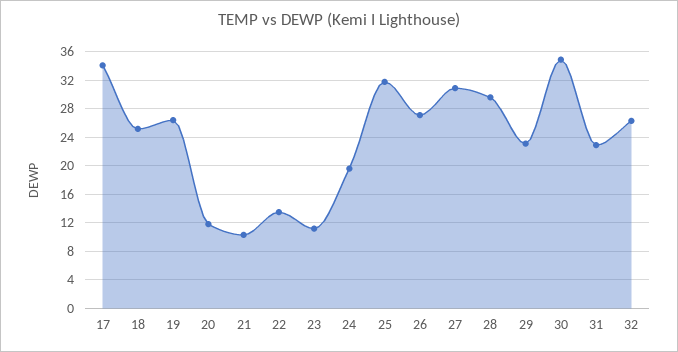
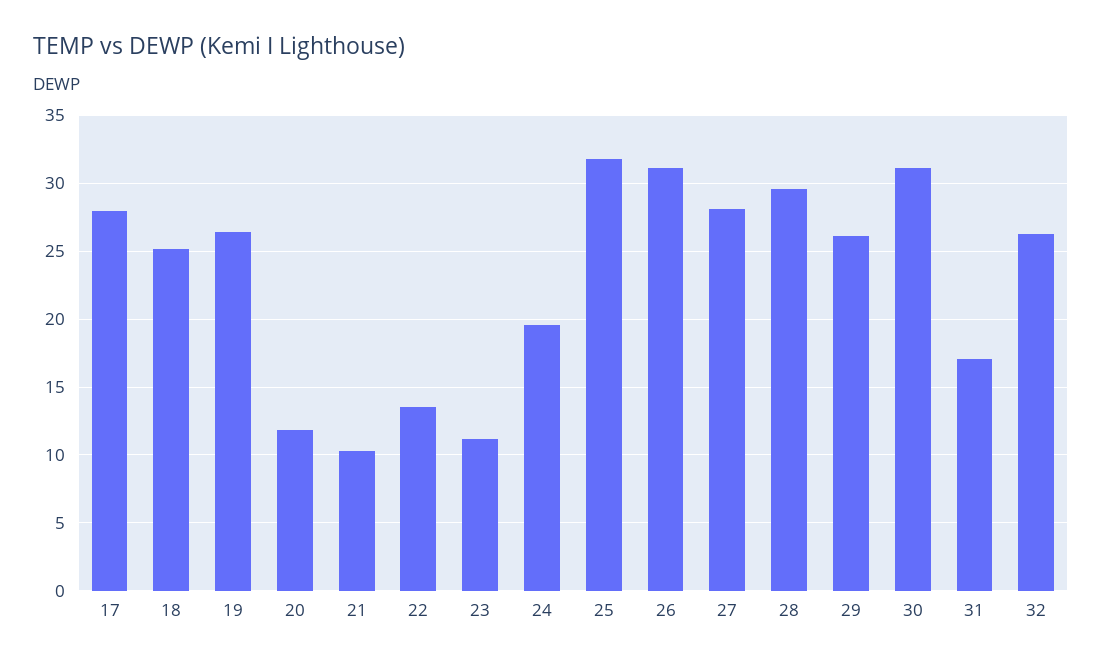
17: 34 -> 28
26: 27 -> 31
27: 31 -> 28
29: 23 -> 26
30: 35 -> 31
31: 23 -> 17

